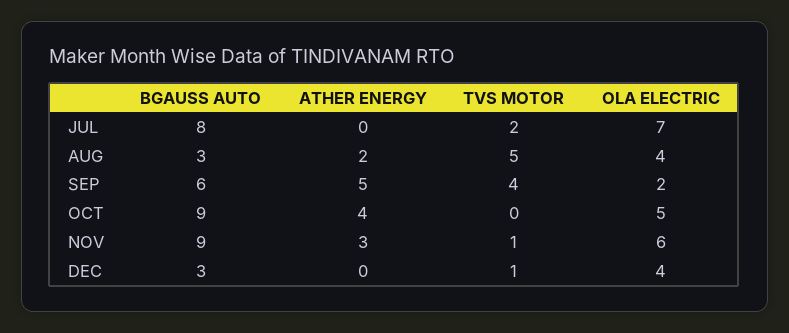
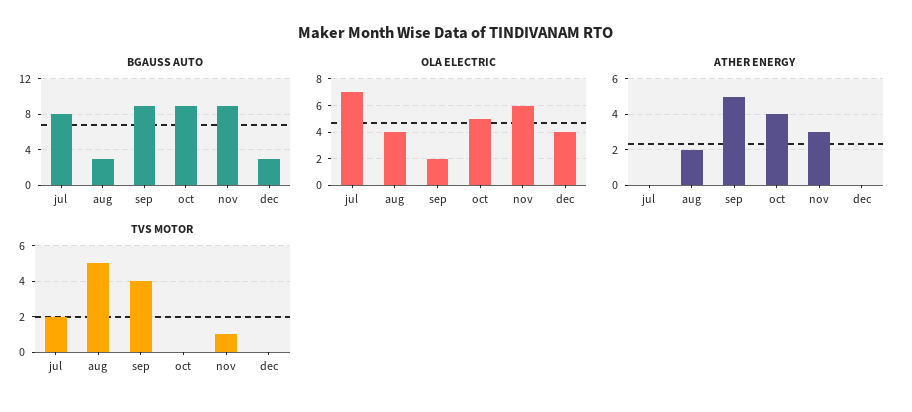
BGAUSS AUTO, SEP: 6 -> 9
TVS MOTOR, DEC: 1 -> 0

